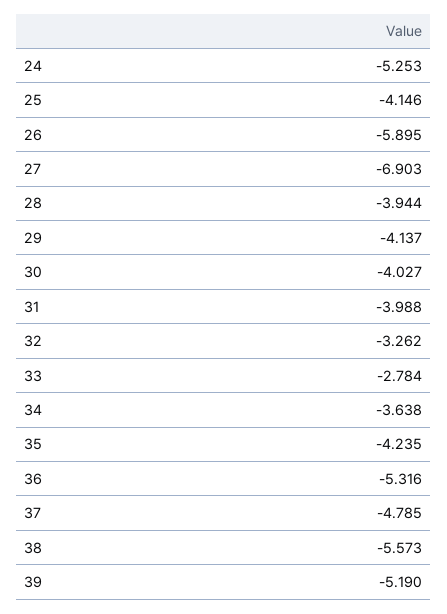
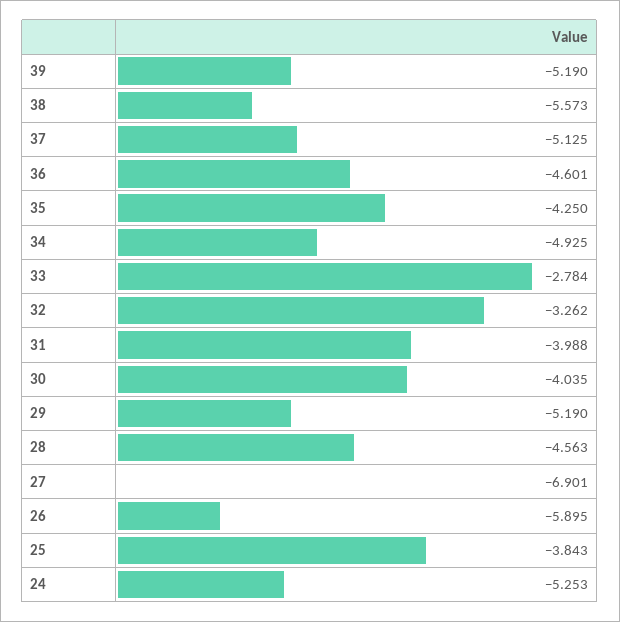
25: -4.146 -> -3.843
27: -6.903 -> -6.901
28: -3.944 -> -4.563
29: -4.137 -> -5.19
30: -4.027 -> -4.035
34: -3.638 -> -4.925
35: -4.235 -> -4.25
36: -5.316 -> -4.601
37: -4.785 -> -5.125

